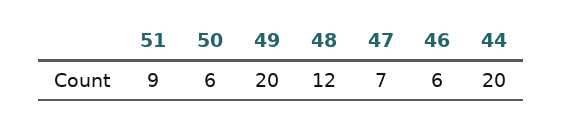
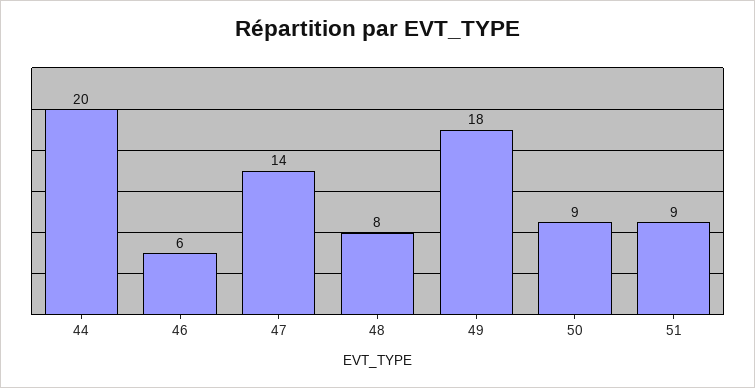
50: 6 -> 9
49: 20 -> 18
48: 12 -> 8
47: 7 -> 14

